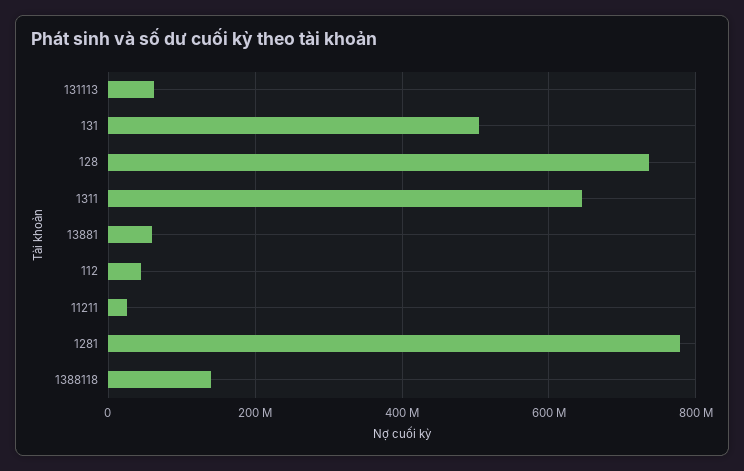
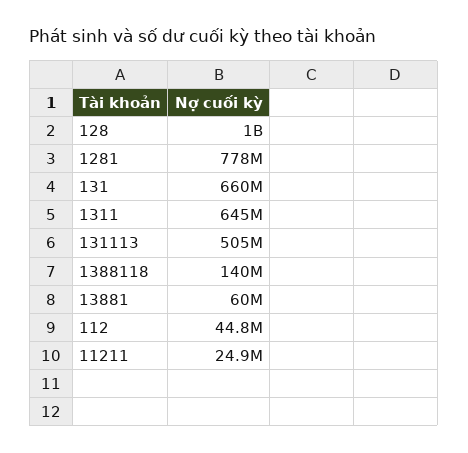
131113: 60000000 -> 505000000
131: 500000000 -> 660000000
128: 740000000 -> 1000000000

